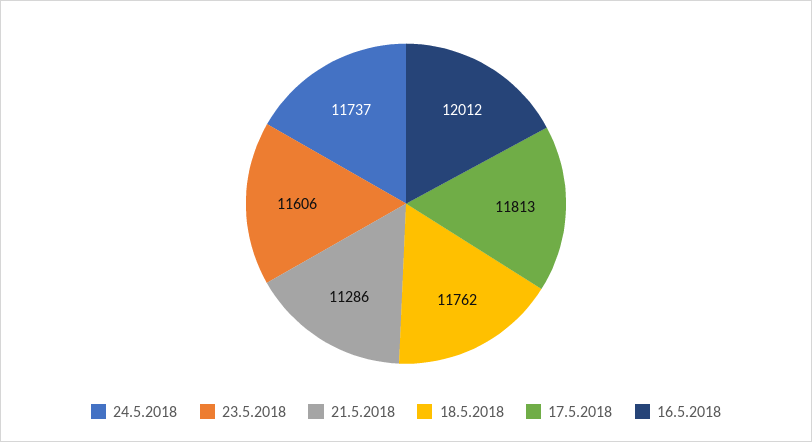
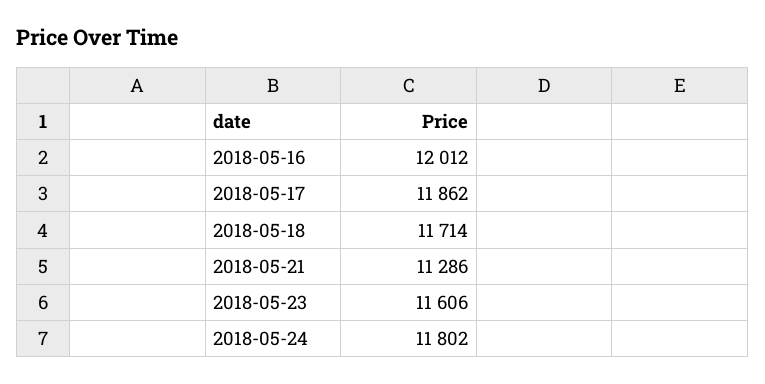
24.5.2018: 11737 -> 11802
18.5.2018: 11762 -> 11714
17.5.2018: 11813 -> 11862

